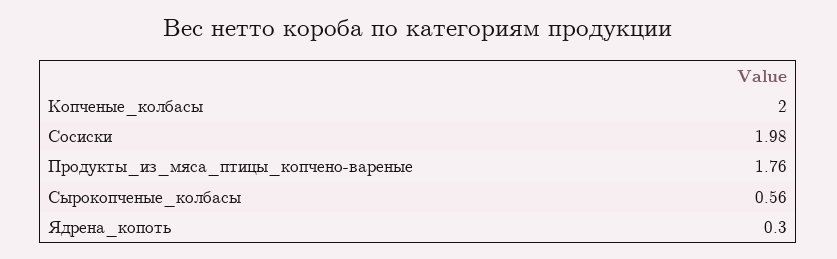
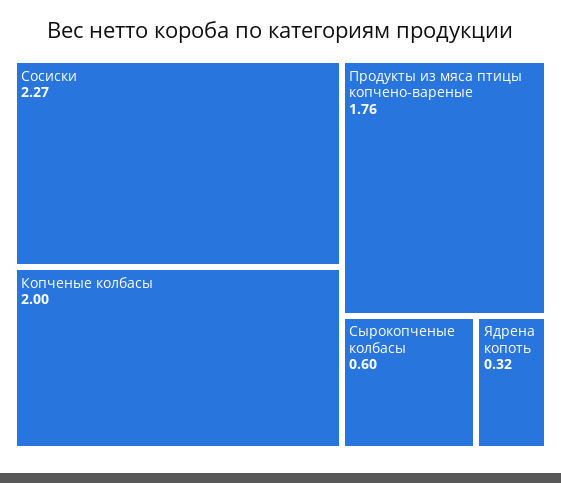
Сосиски: 1.98 -> 2.27
Сырокопченые_колбасы: 0.56 -> 0.6
Ядрена_копоть: 0.3 -> 0.32

